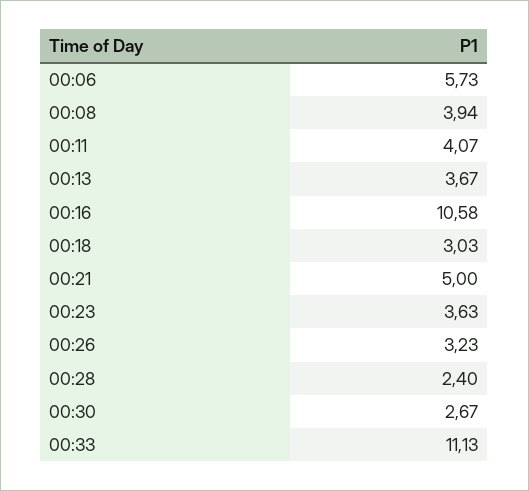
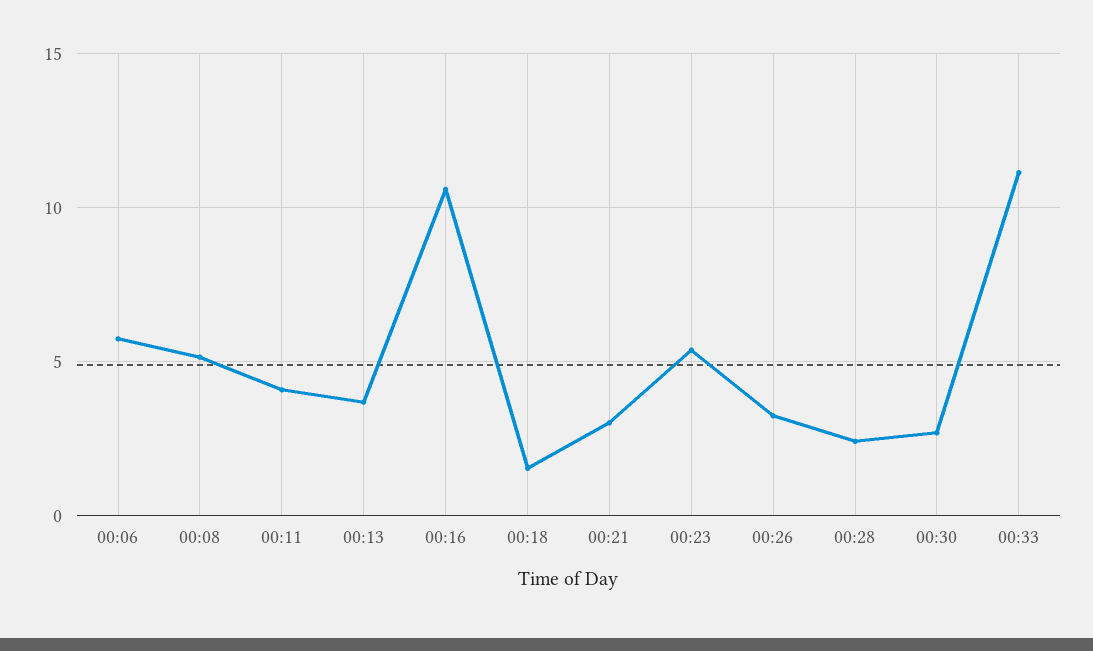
00:08: 3.94 -> 5
00:18: 3.03 -> 1.5
00:21: 5 -> 3
00:23: 3.63 -> 5.5

